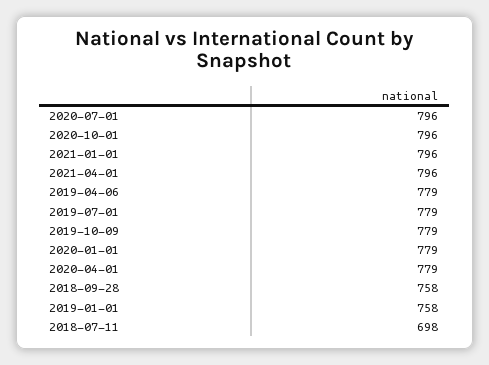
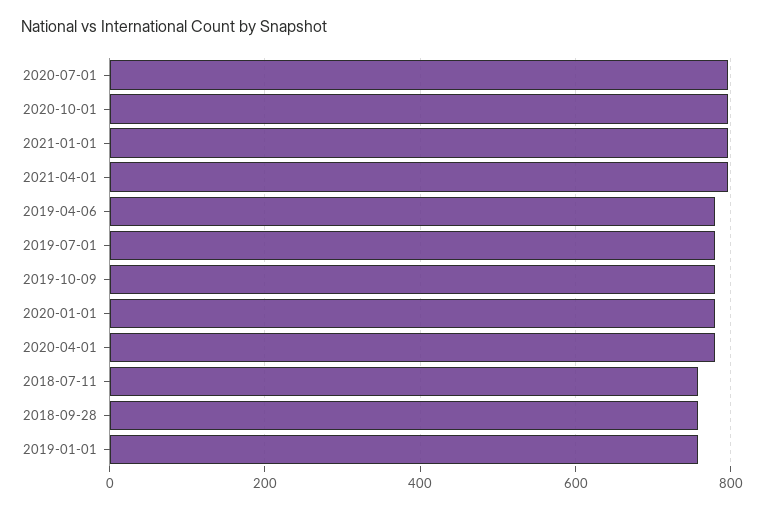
2018-07-11: 698 -> 760

